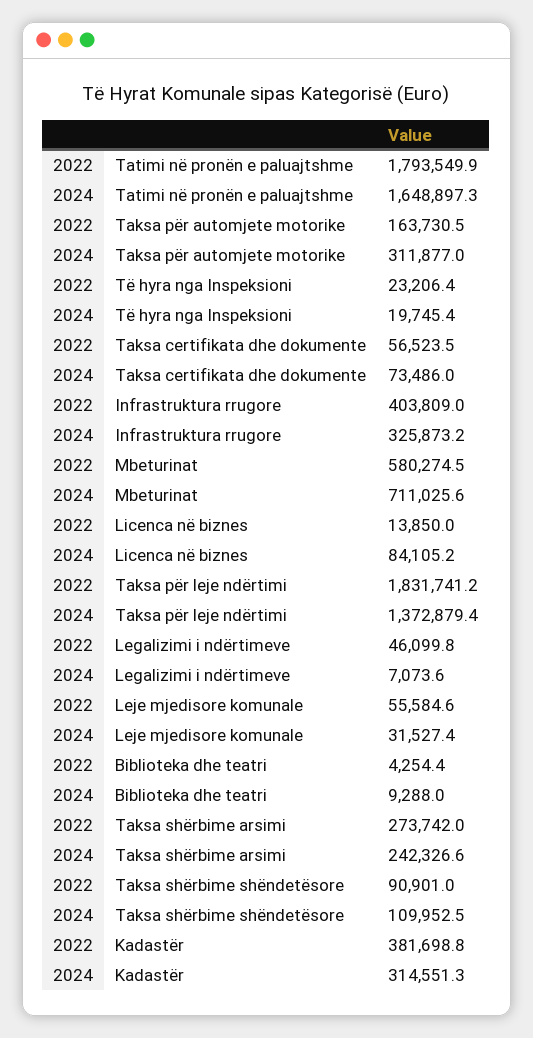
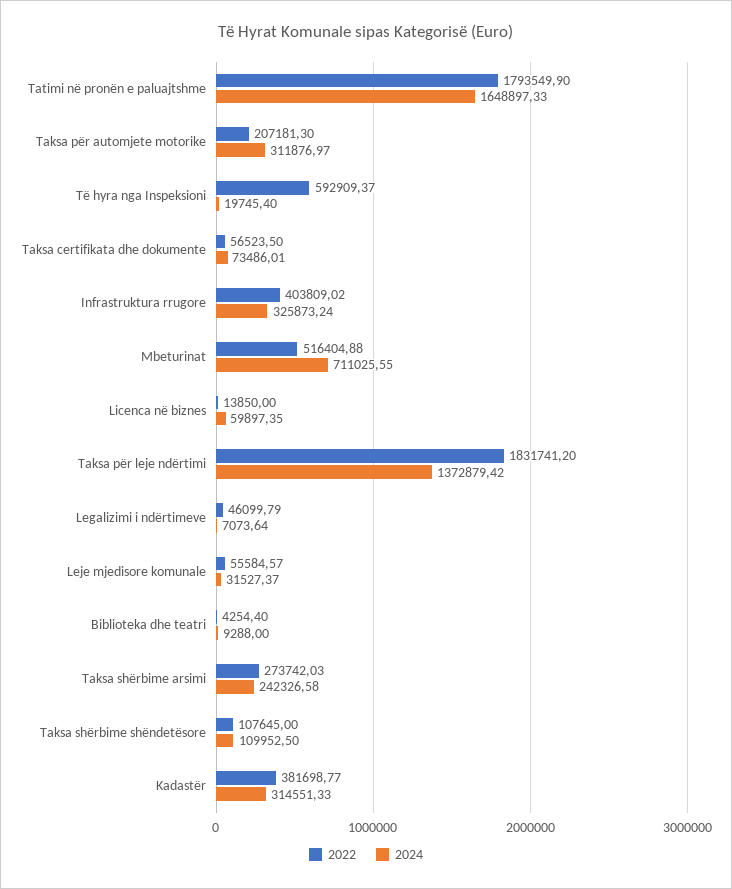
2022, Taksa për automjete motorike: 163730.5 -> 207181.3
2022, Të hyra nga Inspeksioni: 23206.4 -> 592909.37
2022, Mbeturinat: 580274.5 -> 516404.88
2024, Licenca në biznes: 84105.2 -> 59897.35
2022, Taksa shërbime shëndetësore: 90901 -> 107645

